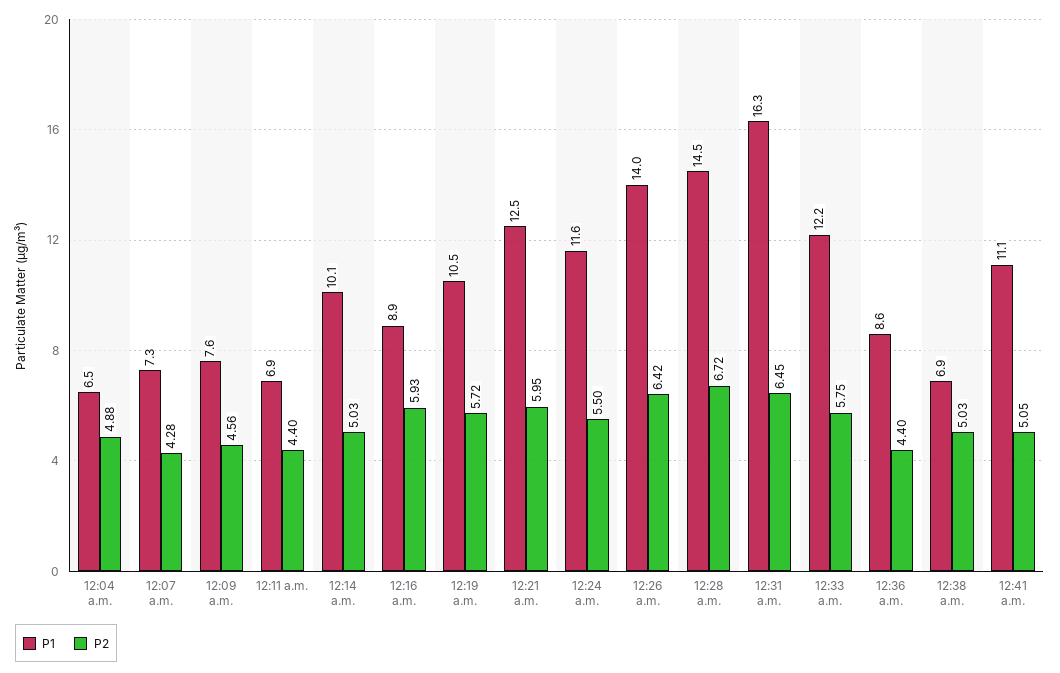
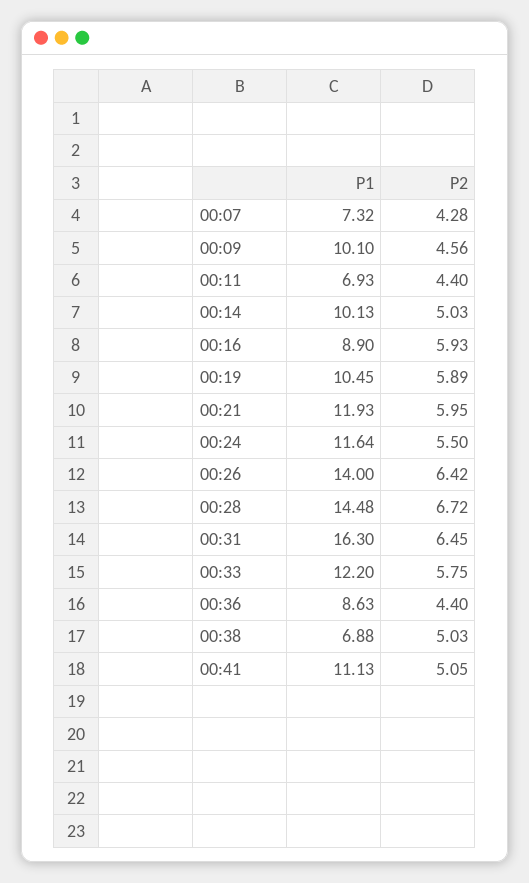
P1, 12:04 a.m.: 6.5 -> none
P2, 12:04 a.m.: 4.88 -> none
P1, 12:09 a.m.: 7.6 -> 10.1
P2, 12:19 a.m.: 5.72 -> 5.89
P1, 12:21 a.m.: 12.5 -> 11.93

